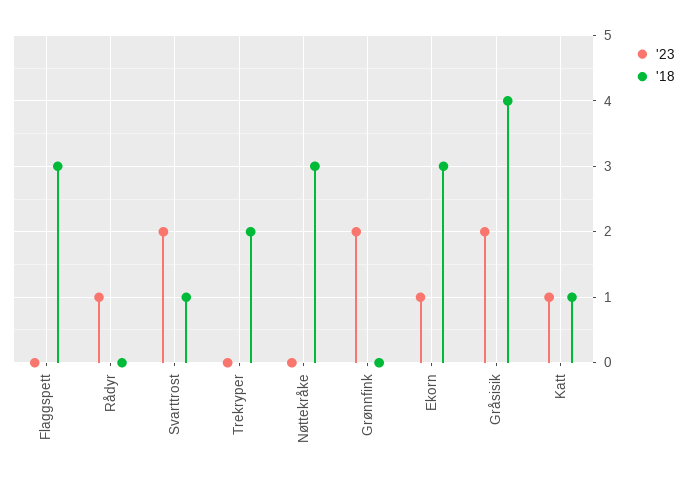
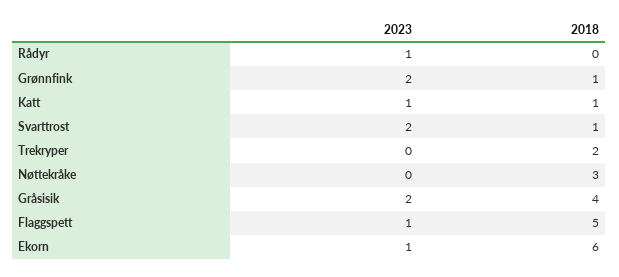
'23, Flaggspett: 0 -> 1
'18, Flaggspett: 3 -> 5
'18, Grønnfink: 0 -> 1
'18, Ekorn: 3 -> 6

